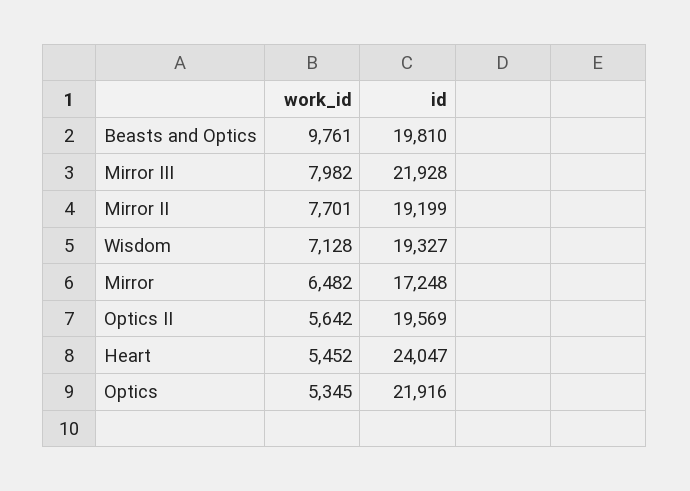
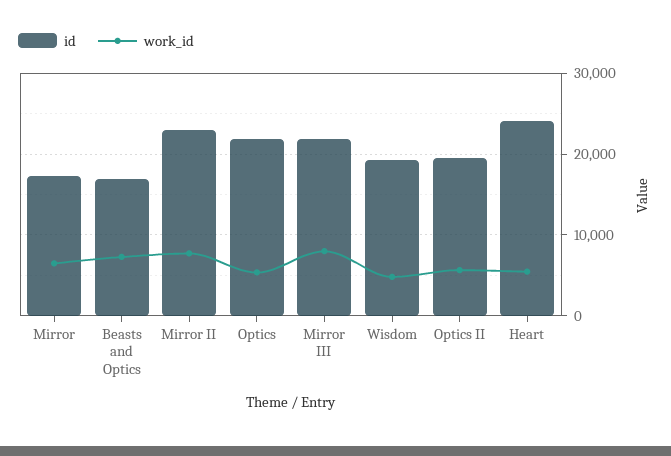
work_id, Beasts and Optics: 9761 -> 7000
id, Beasts and Optics: 19810 -> 17000
id, Mirror II: 19199 -> 23000
work_id, Wisdom: 7128 -> 5000

